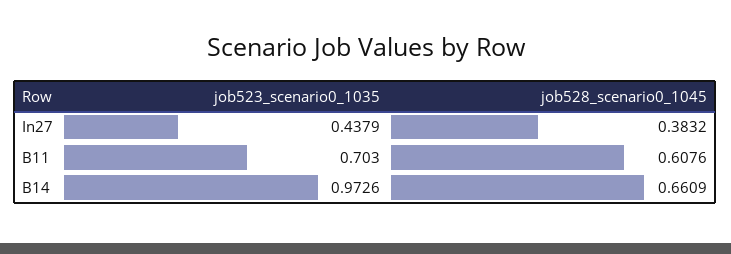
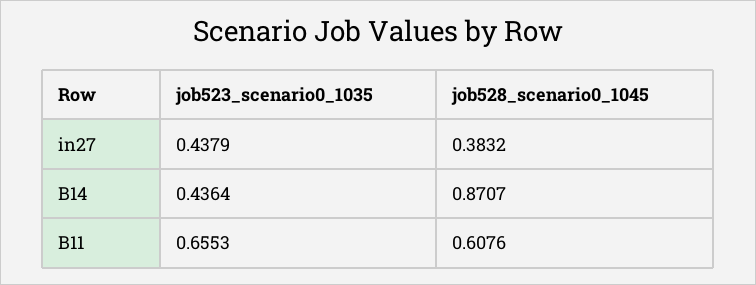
job523_scenario0_1035, B11: 0.703 -> 0.6553
job523_scenario0_1035, B14: 0.9726 -> 0.4364
job528_scenario0_1045, B14: 0.6609 -> 0.8707

